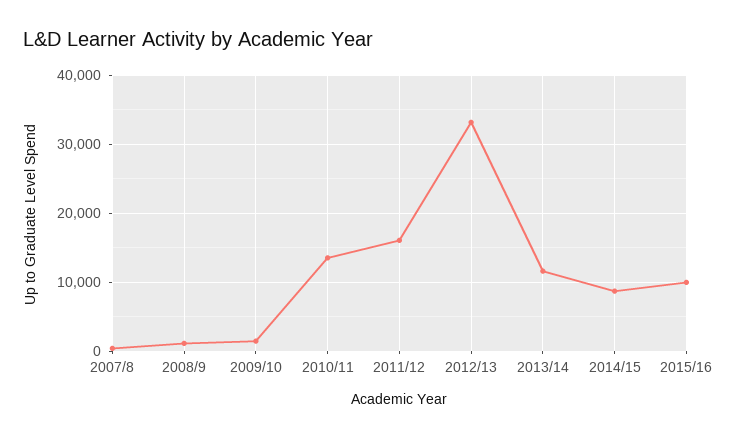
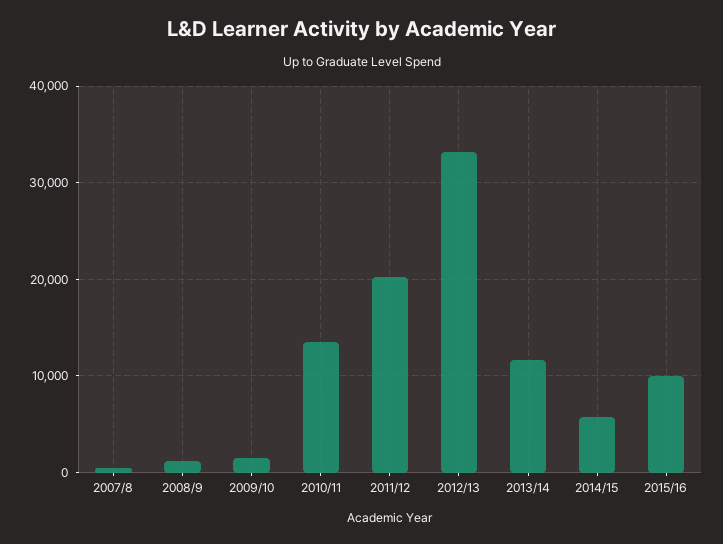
2011/12: 16000 -> 20000
2014/15: 9000 -> 6000

